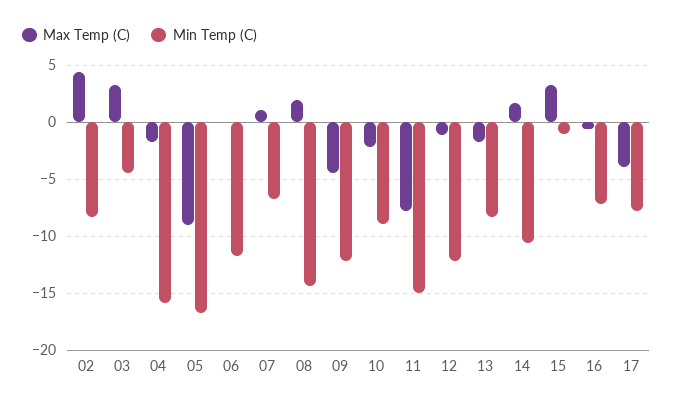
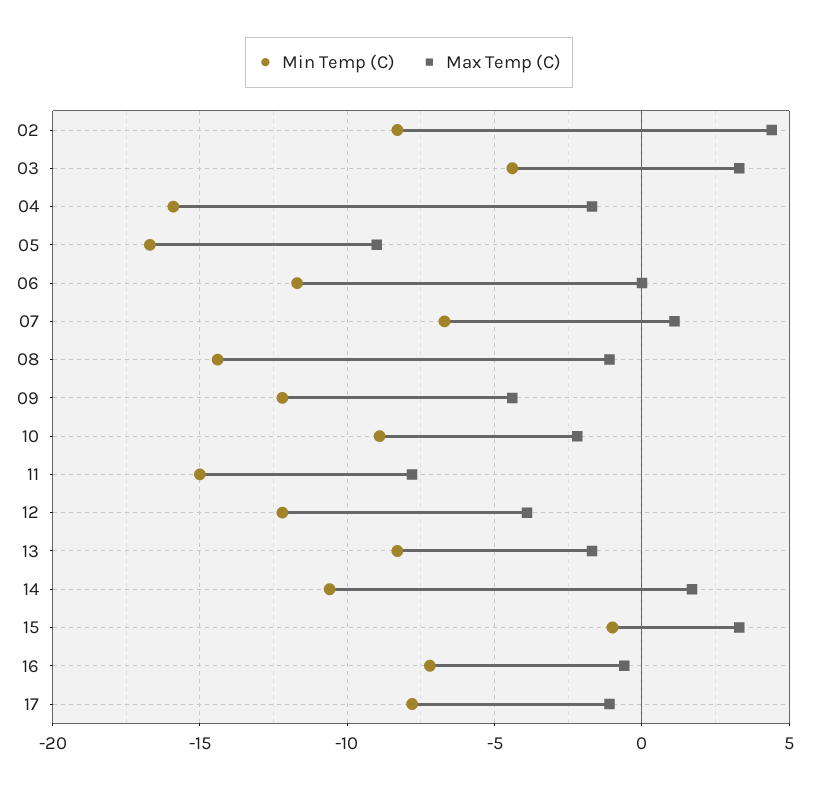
Max Temp (C), 08: 2 -> -1
Max Temp (C), 12: -1 -> -4
Max Temp (C), 17: -4 -> -1

